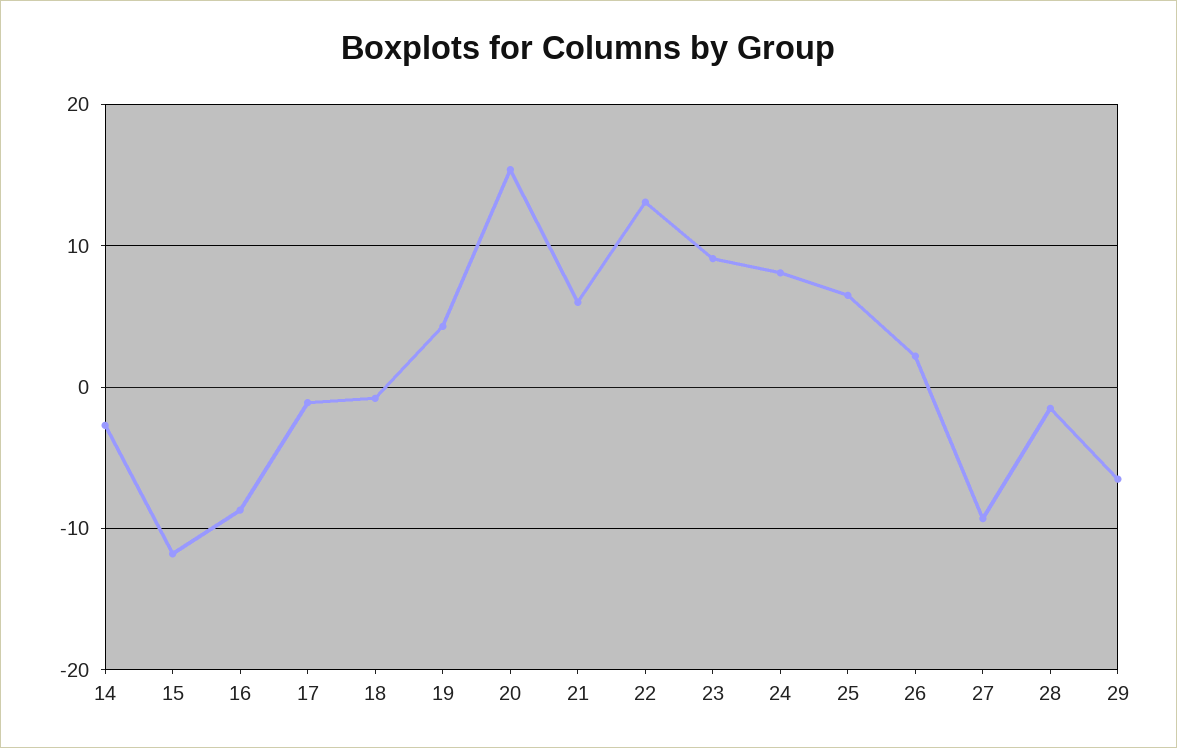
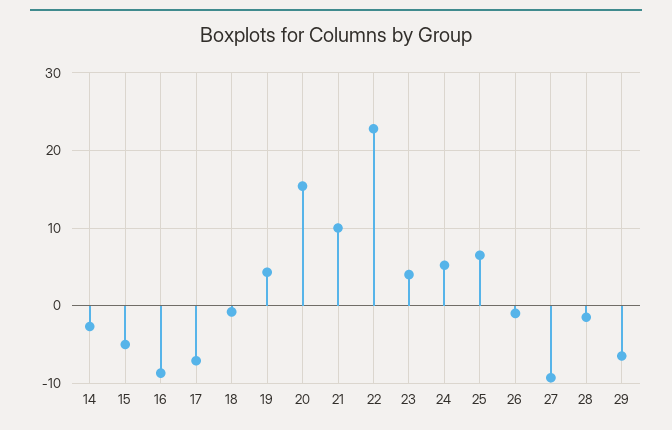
15: -12 -> -5
17: -1 -> -7
21: 6 -> 10
22: 13 -> 23
23: 9 -> 4
24: 8 -> 5
26: 2 -> -1

